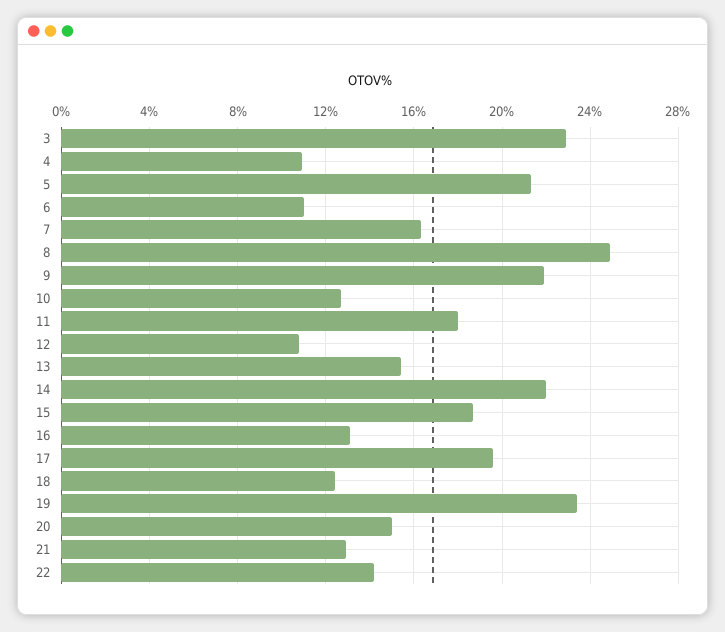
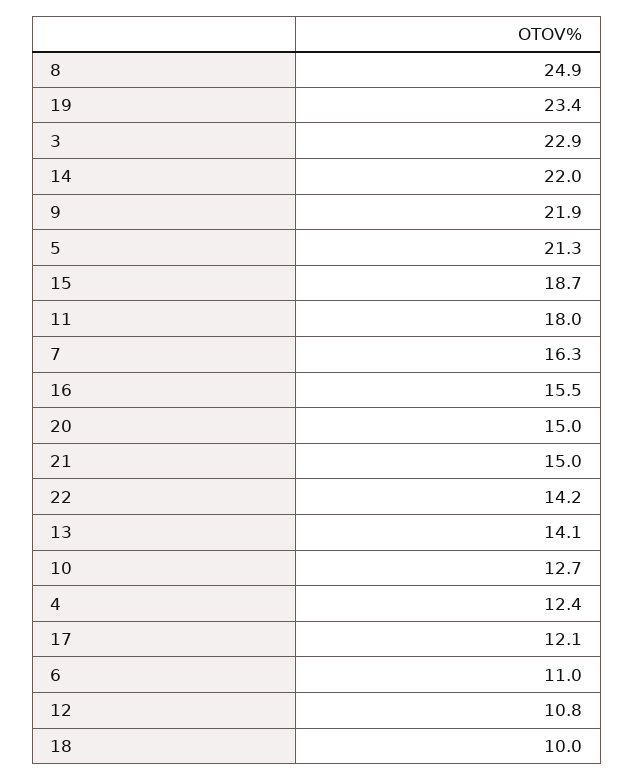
4: 11 -> 12.4
13: 15.5 -> 14.1
16: 13 -> 15.5
17: 19.5 -> 12.1
18: 12.5 -> 10
21: 13 -> 15

